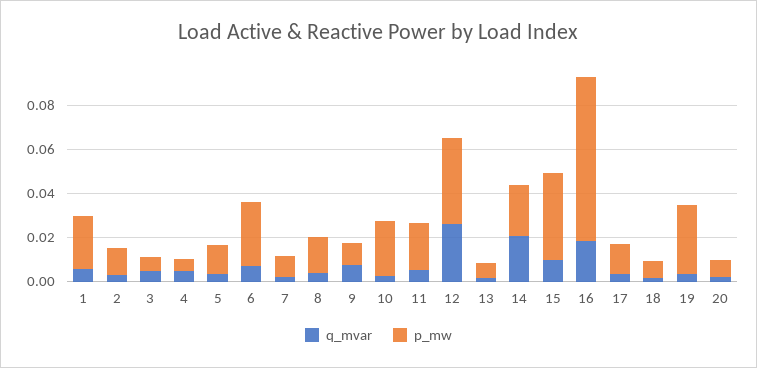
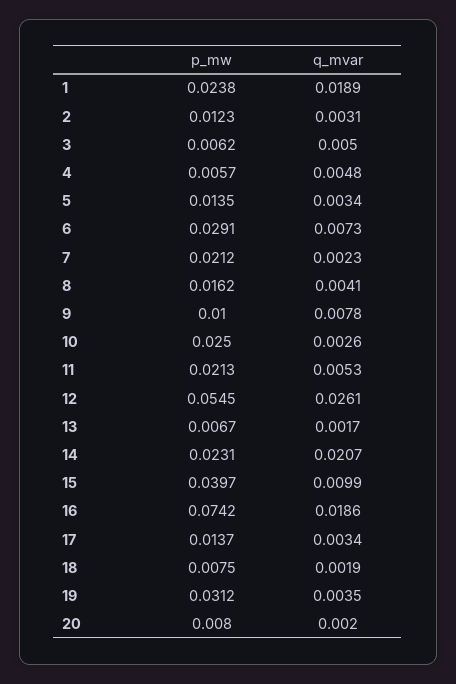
q_mvar, 1: 0.005 -> 0.0189
p_mw, 7: 0.01 -> 0.0212
p_mw, 12: 0.04 -> 0.0545

